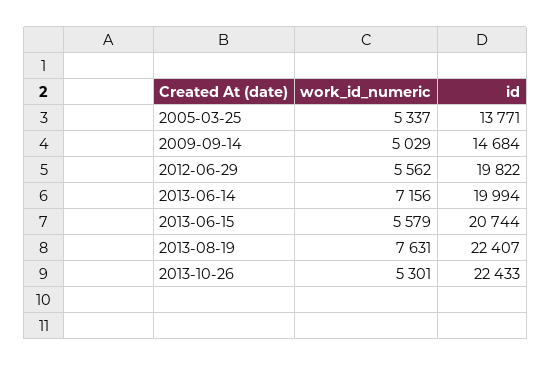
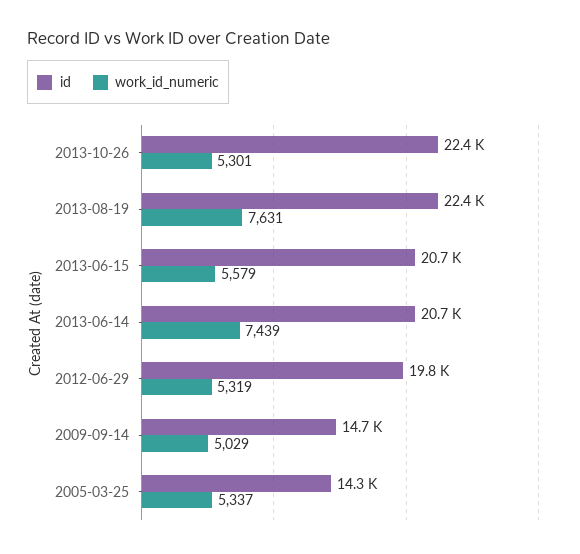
id, 2005-03-25: 13771 -> 14300
work_id_numeric, 2012-06-29: 5562 -> 5319
work_id_numeric, 2013-06-14: 7156 -> 7439
id, 2013-06-14: 19994 -> 20700

